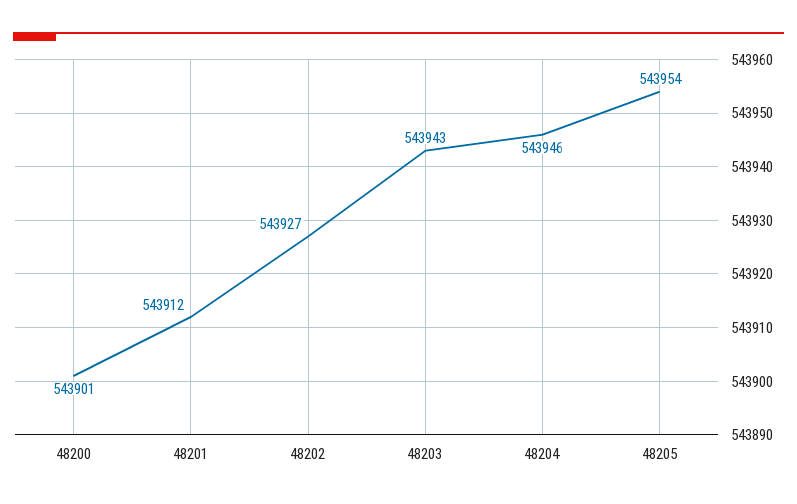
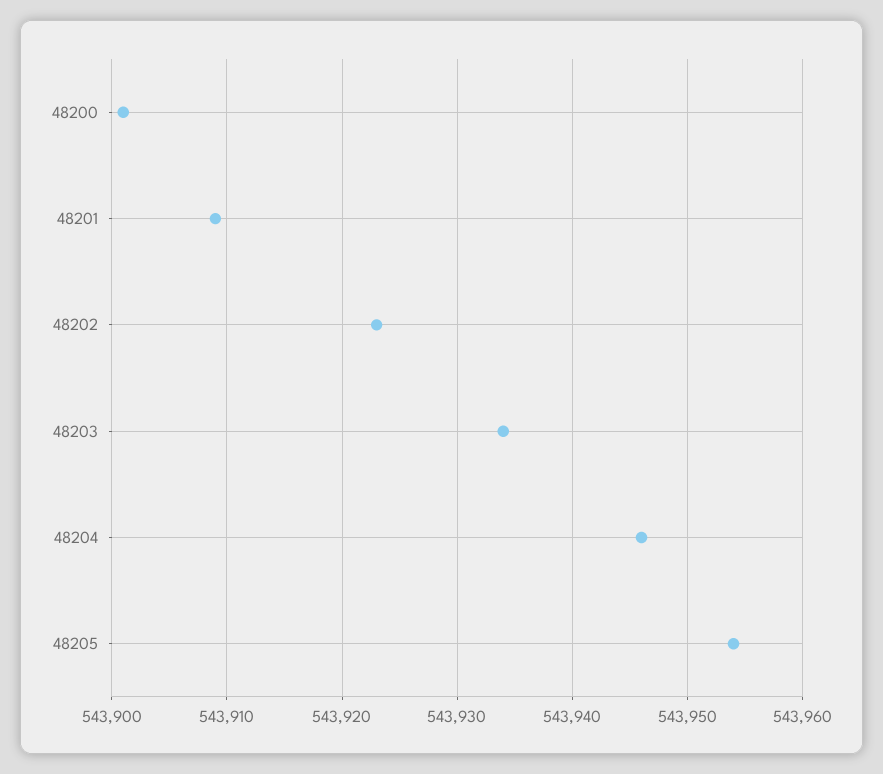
48201: 543912 -> 543909
48202: 543927 -> 543923
48203: 543943 -> 543934

